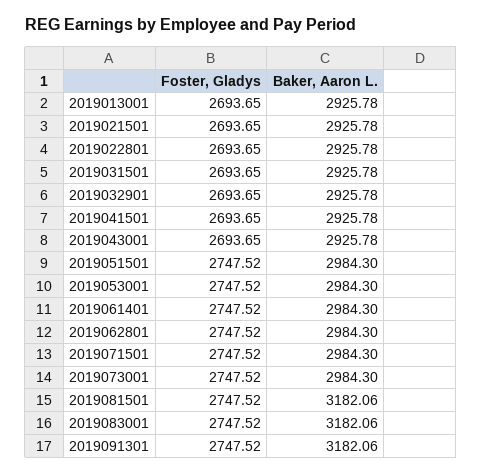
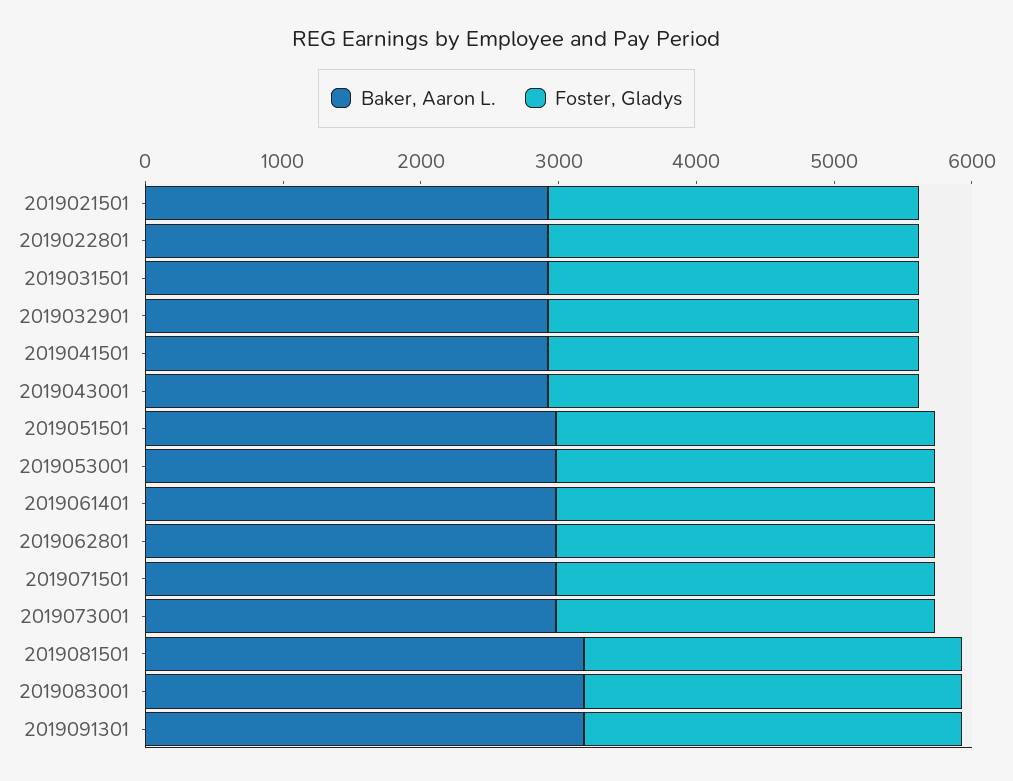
Foster, Gladys, 2019013001: 2693.65 -> none
Baker, Aaron L., 2019013001: 2925.78 -> none

